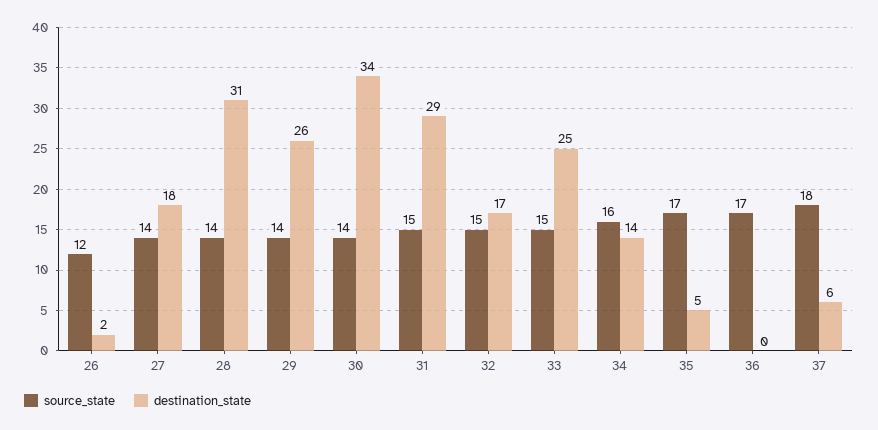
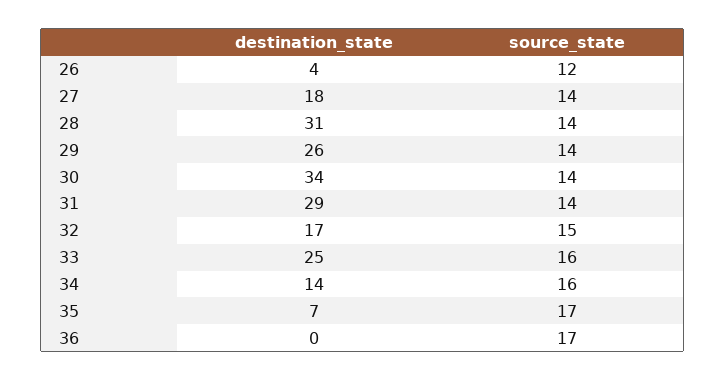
destination_state, 26: 2 -> 4
source_state, 31: 15 -> 14
source_state, 33: 15 -> 16
destination_state, 35: 5 -> 7
source_state, 37: 18 -> none
destination_state, 37: 6 -> none

